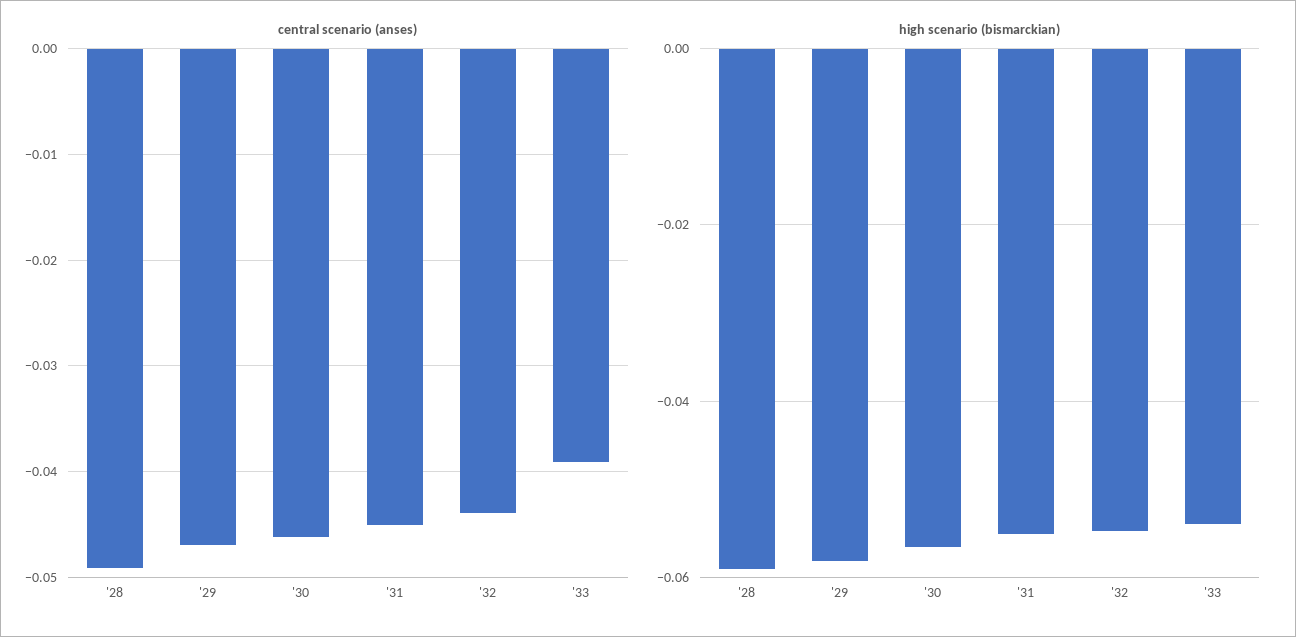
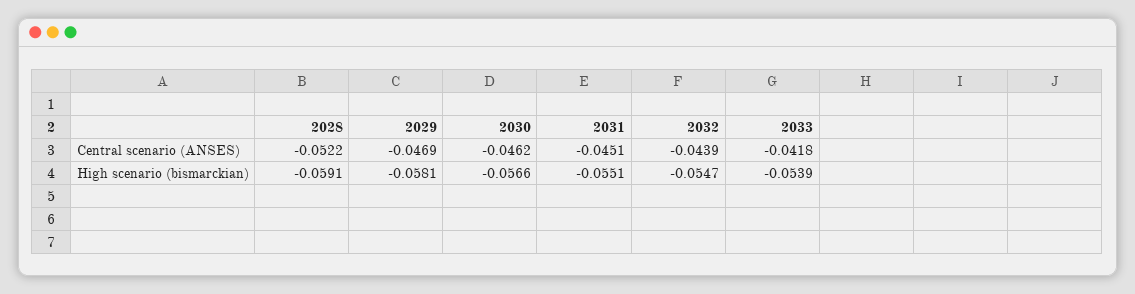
central scenario (anses), '28: -0.049 -> -0.0522
central scenario (anses), '33: -0.039 -> -0.0418

